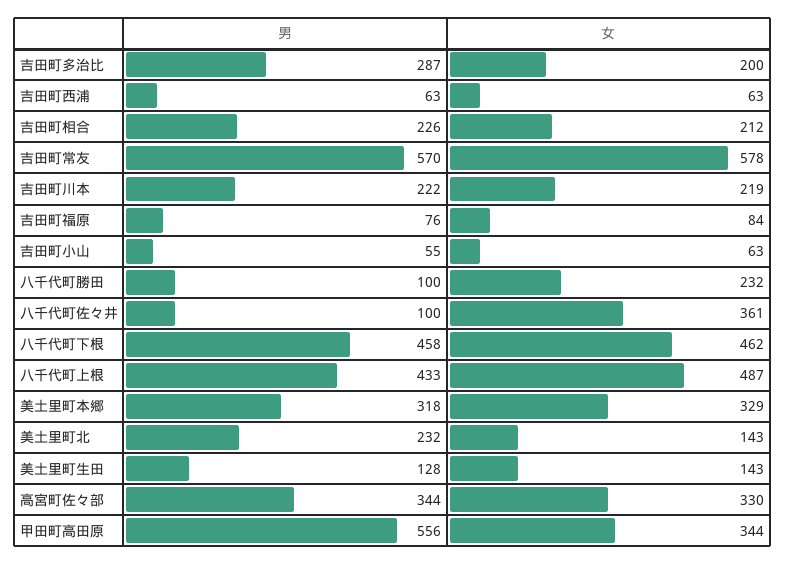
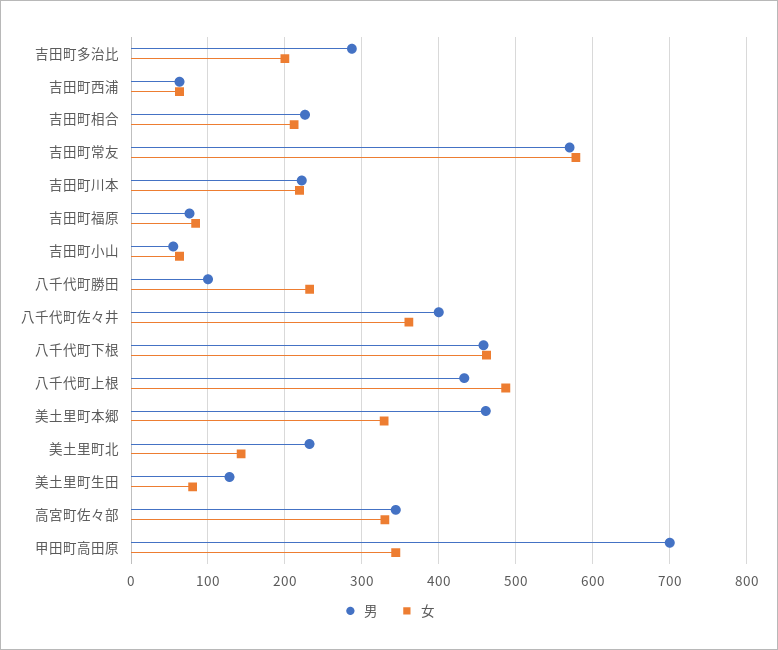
男, 八千代町佐々井: 100 -> 400
男, 美土里町本郷: 318 -> 460
女, 美土里町生田: 143 -> 80
男, 甲田町高田原: 556 -> 700

